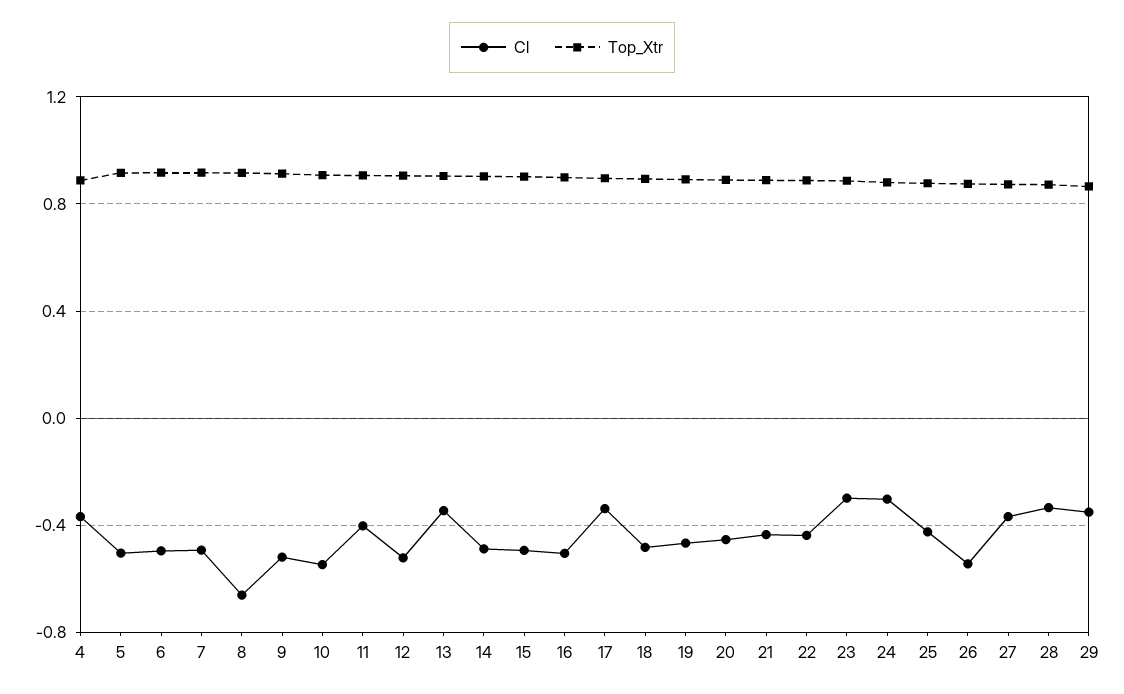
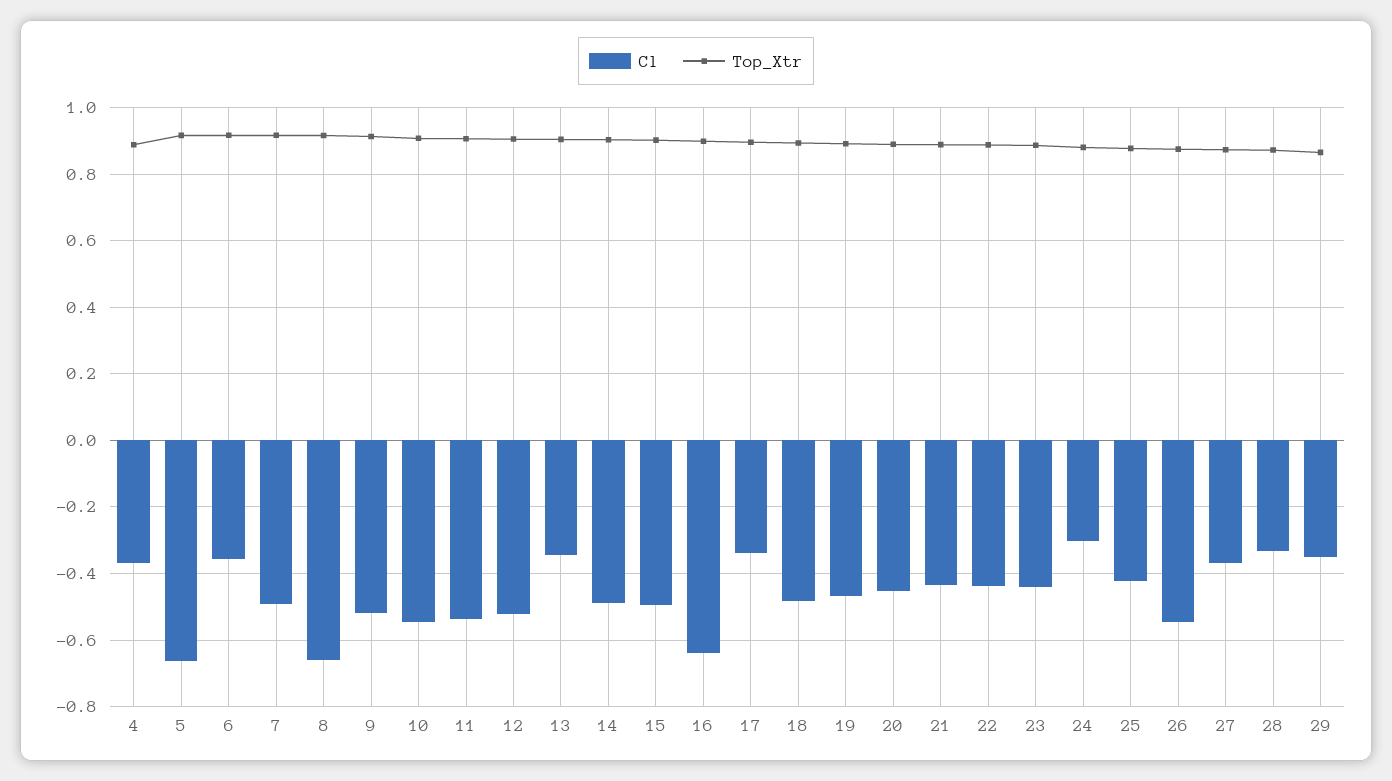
Cl, 5: -0.5 -> -0.66
Cl, 6: -0.5 -> -0.36
Cl, 11: -0.4 -> -0.54
Cl, 16: -0.5 -> -0.64
Cl, 23: -0.3 -> -0.44

